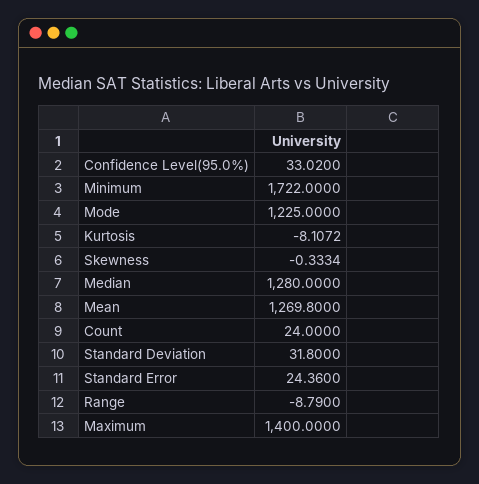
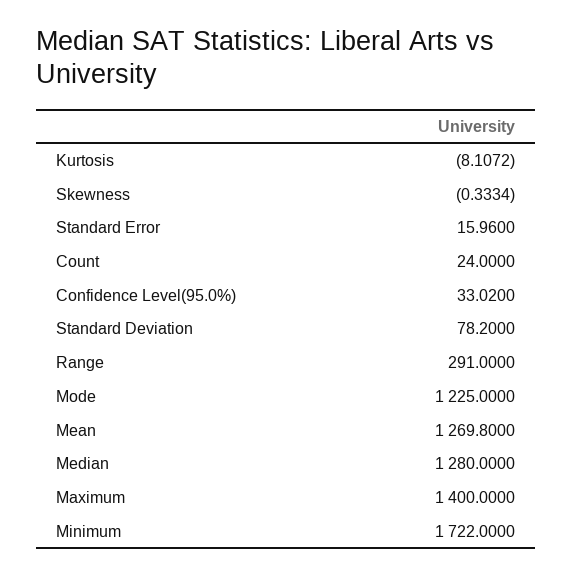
Standard Deviation: 31.8 -> 78.2
Standard Error: 24.36 -> 15.96
Range: -8.79 -> 291

